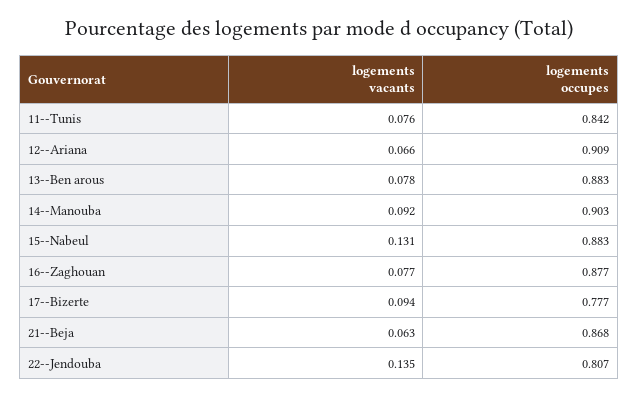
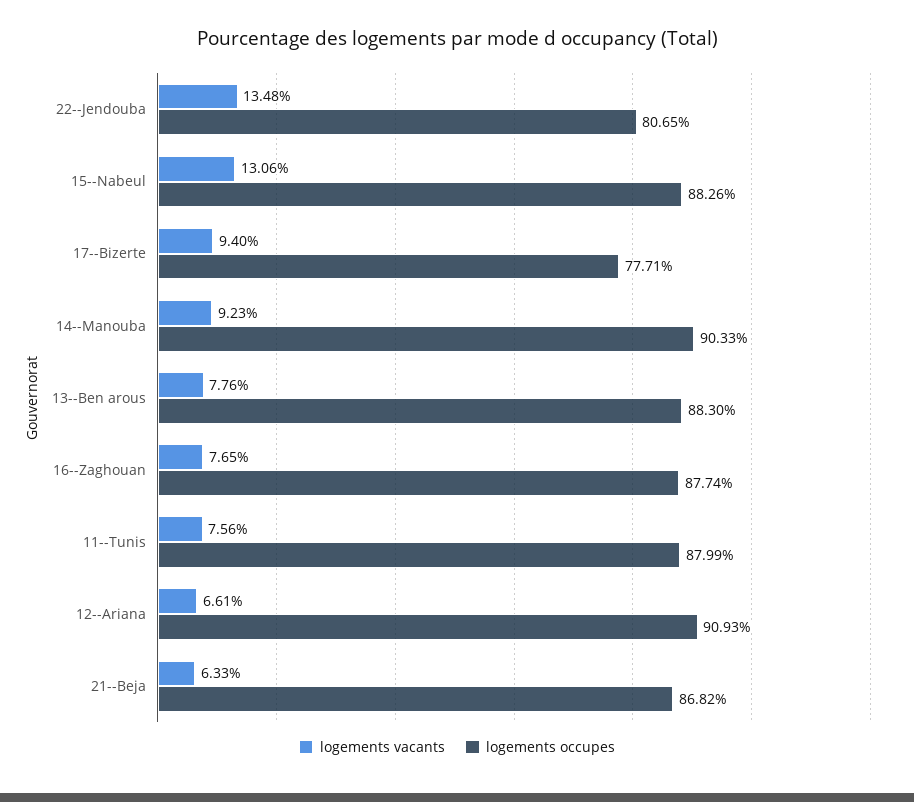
logements occupes, 11--Tunis: 0.842 -> 0.8799

